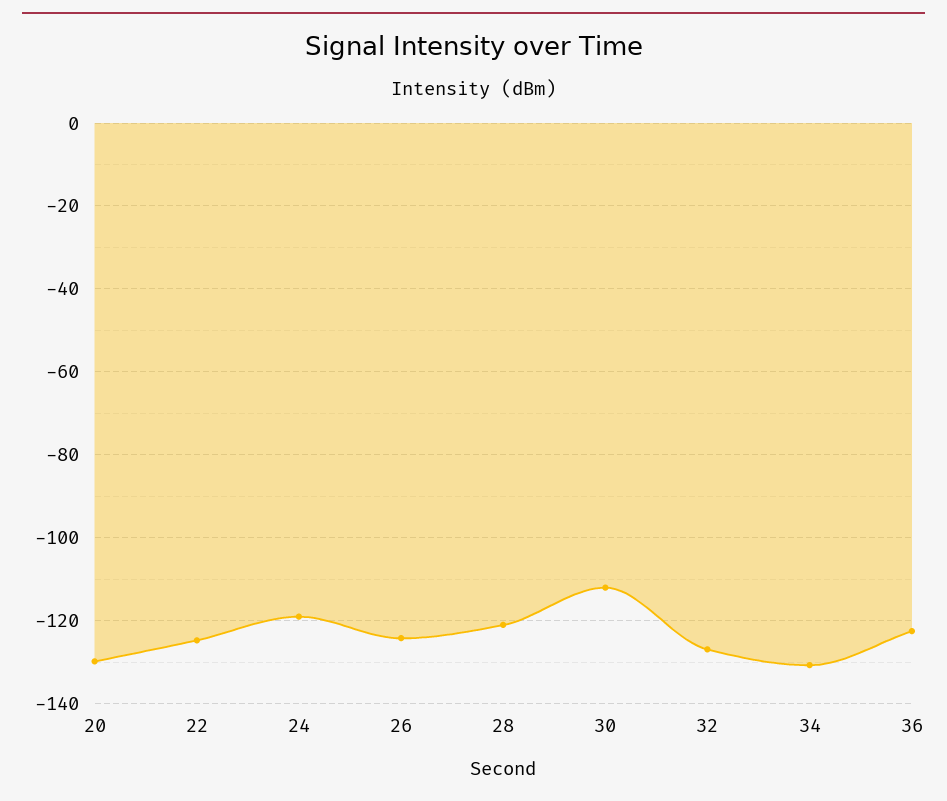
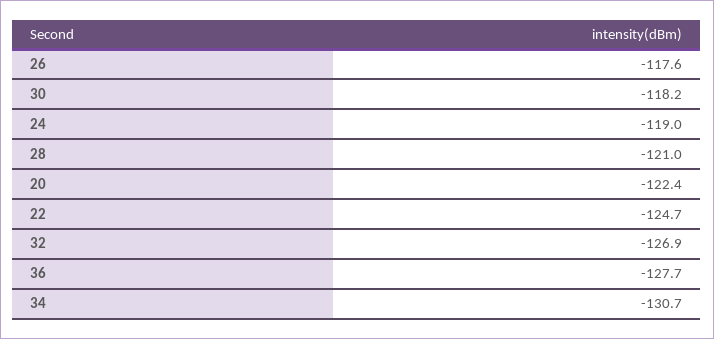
20: -130 -> -122.4
26: -124 -> -117.6
30: -112 -> -118.2
36: -122 -> -127.7

